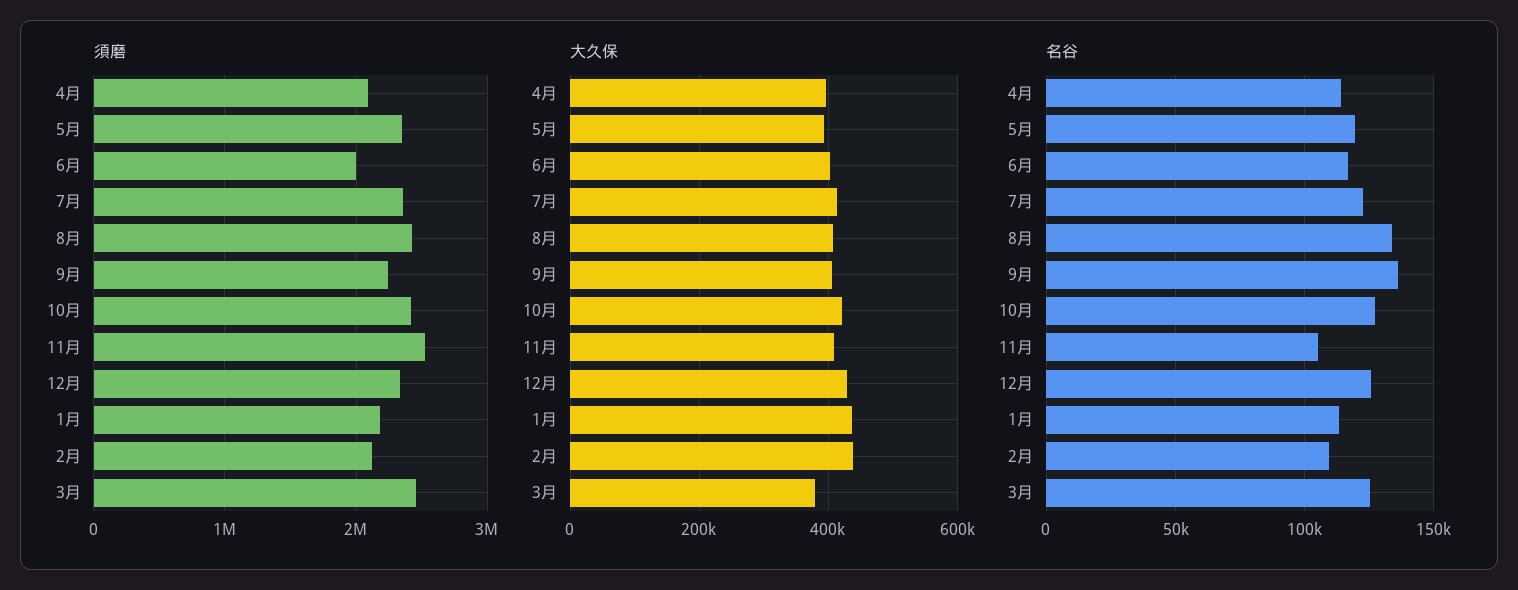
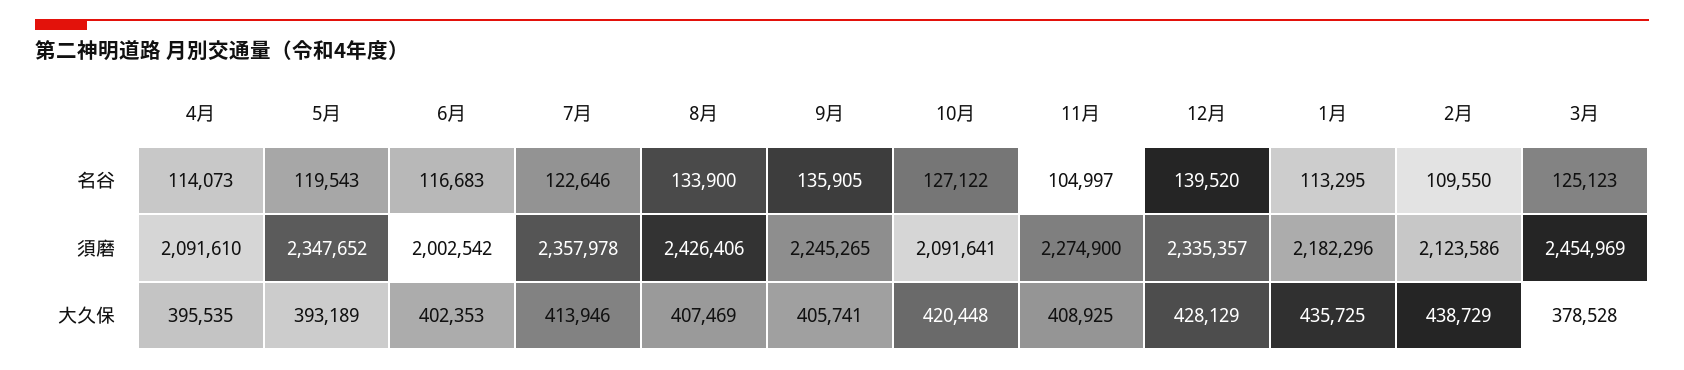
須磨, 10月: 2400000 -> 2091641
須磨, 11月: 2500000 -> 2274900
名谷, 12月: 125000 -> 139520

